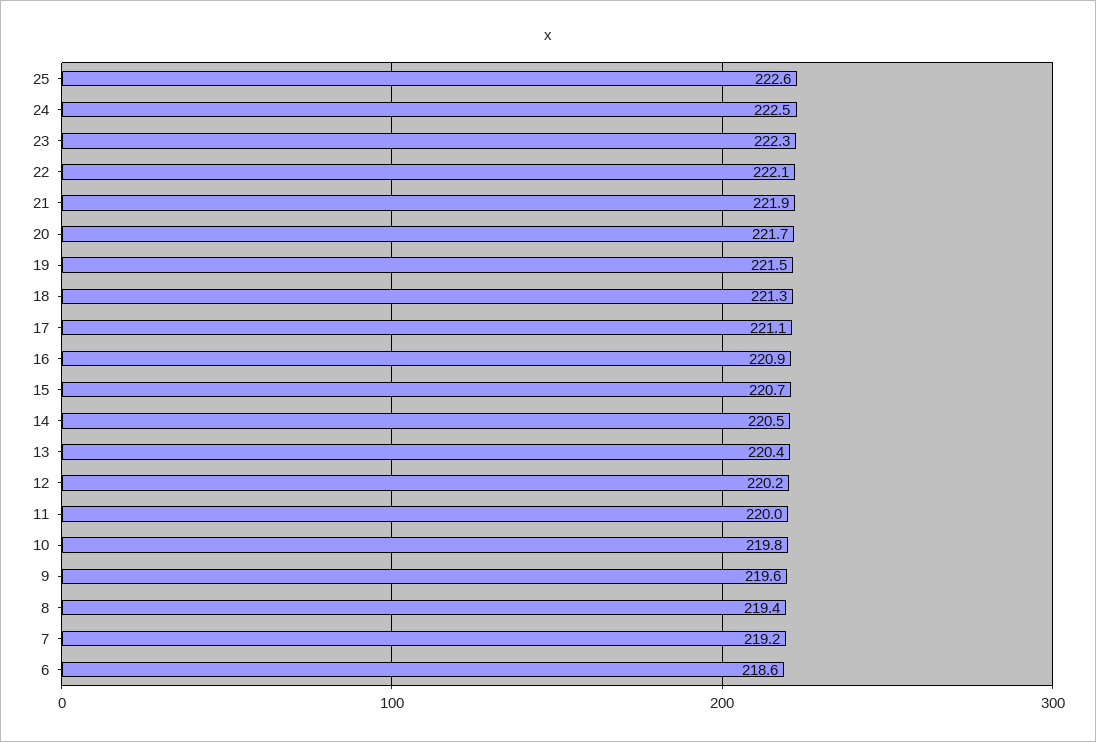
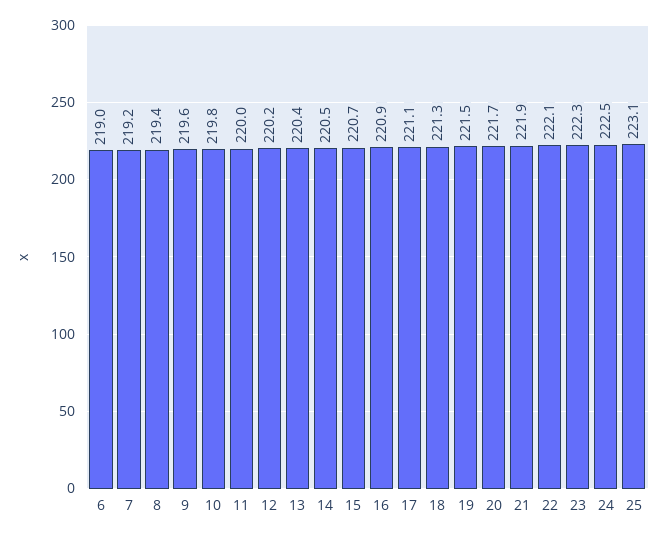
25: 222.6 -> 223.1
6: 218.6 -> 219

